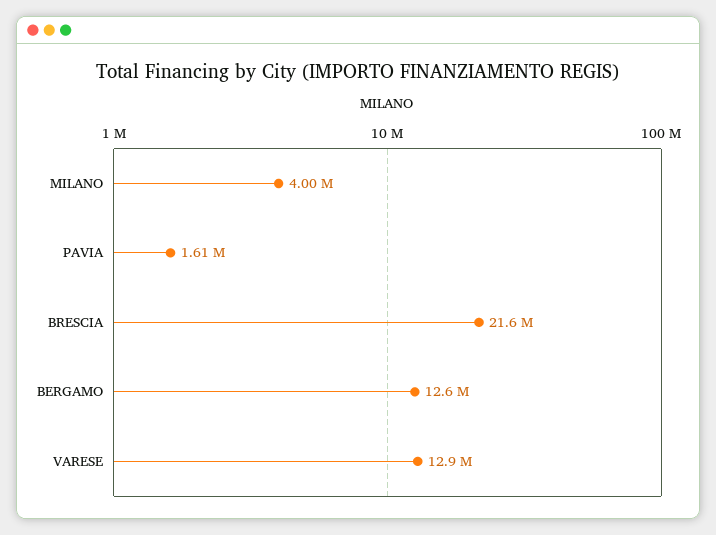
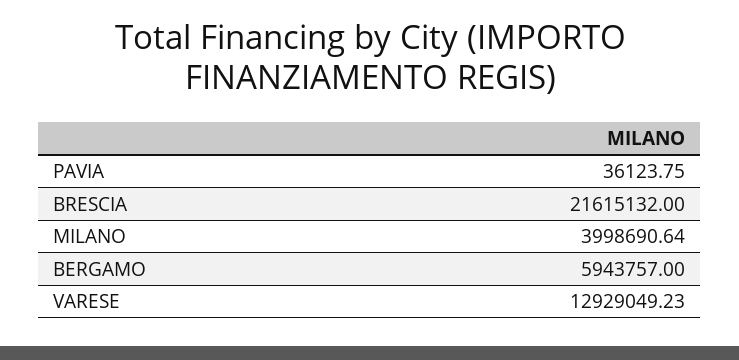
PAVIA: 1610000 -> 36123.75
BERGAMO: 12600000 -> 5943757

